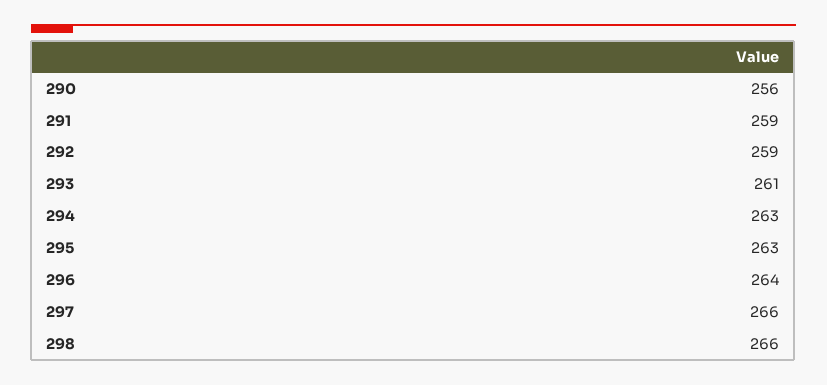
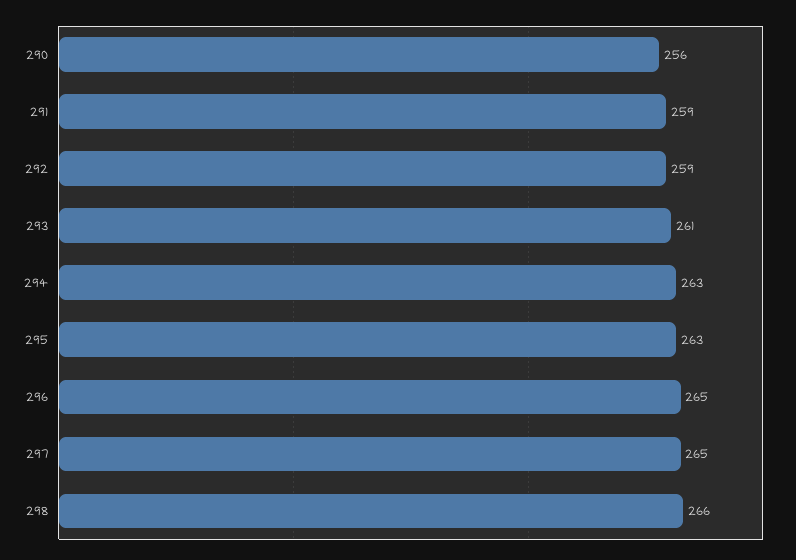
296: 264 -> 265
297: 266 -> 265

